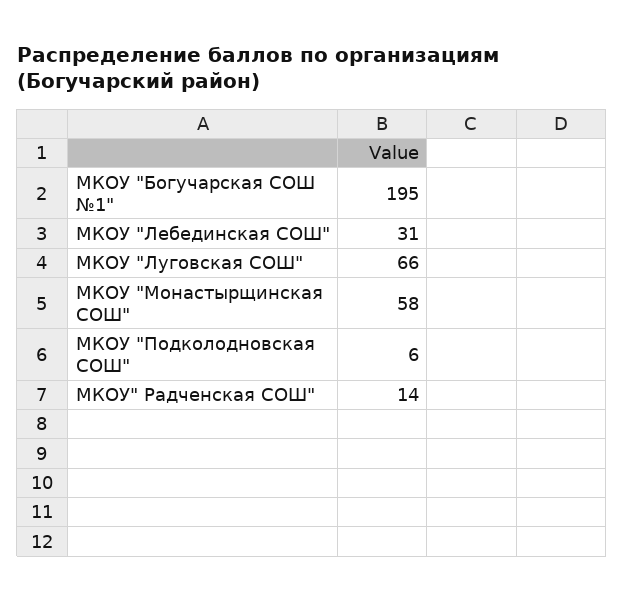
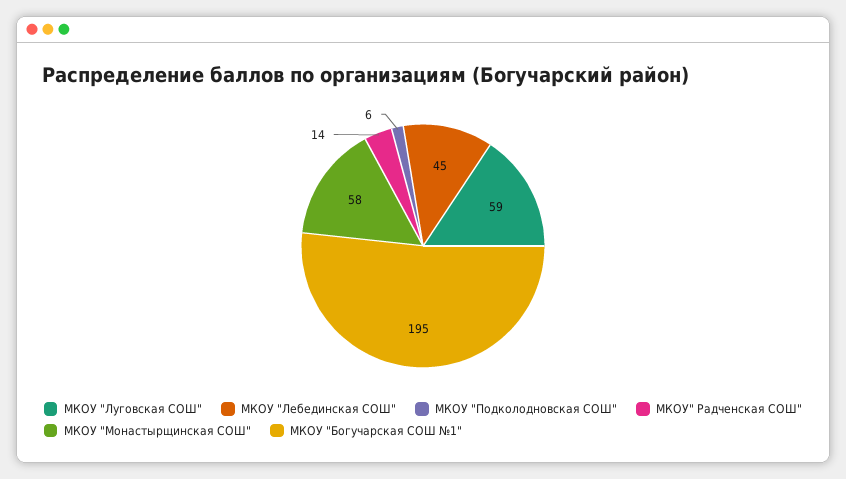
МКОУ "Лебединская СОШ": 31 -> 45
МКОУ "Луговская СОШ": 66 -> 59

